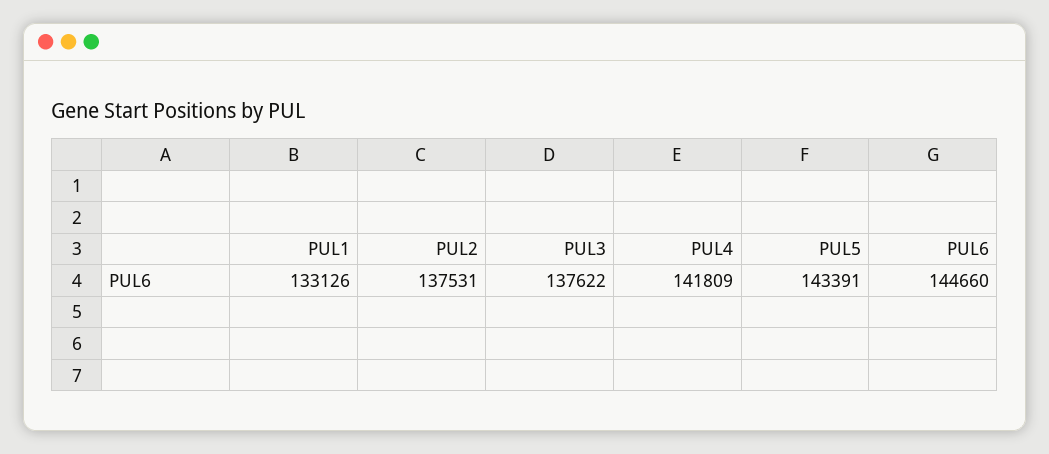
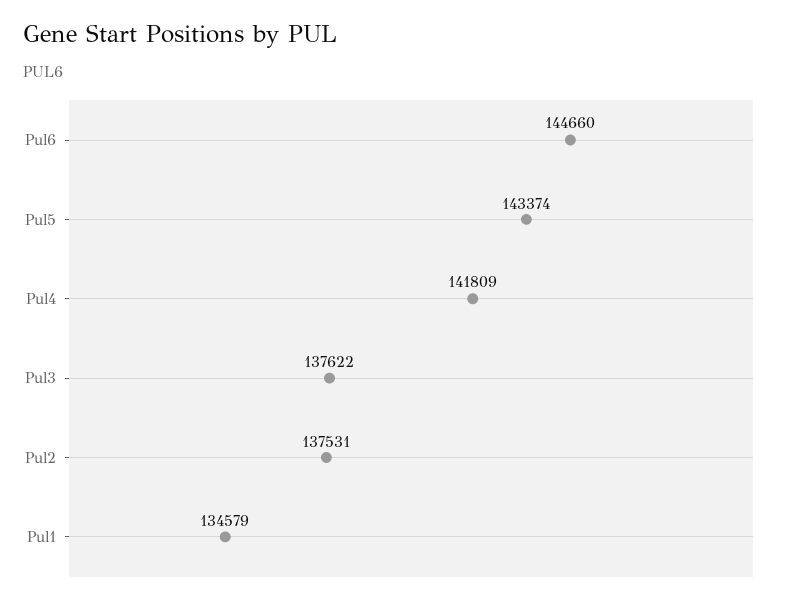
PUL1: 133126 -> 134579
PUL5: 143391 -> 143374

